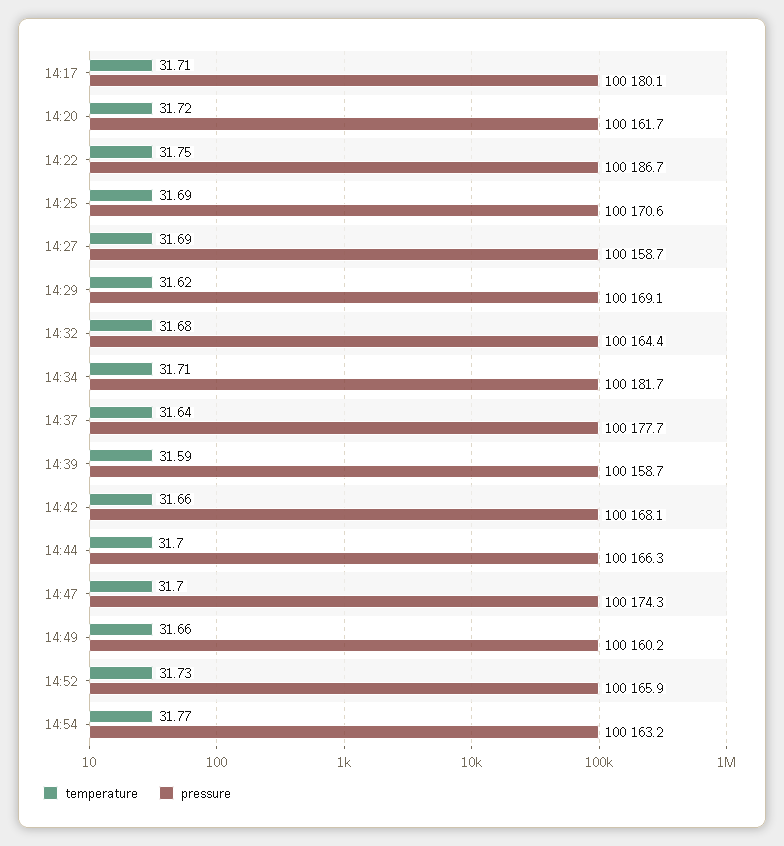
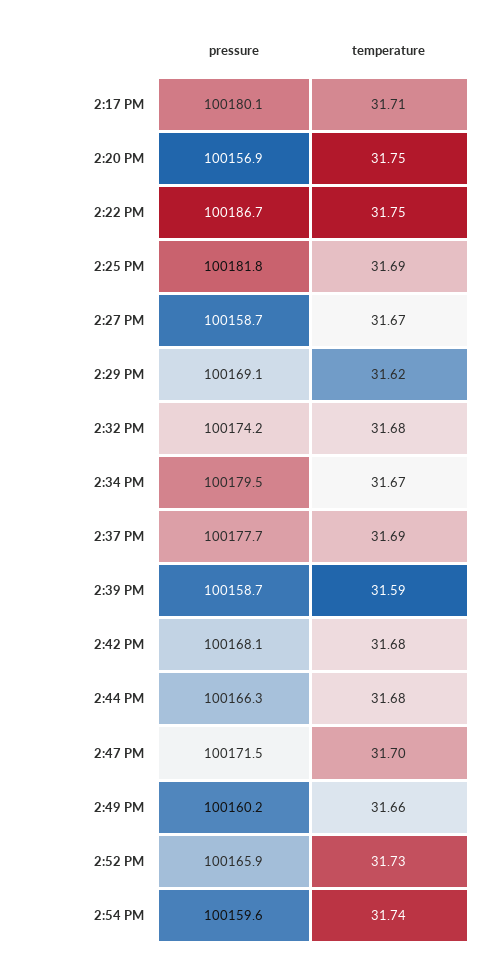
temperature, 14:20: 31.72 -> 31.75
pressure, 14:20: 100161.7 -> 100156.9
pressure, 14:25: 100170.6 -> 100181.8
temperature, 14:27: 31.69 -> 31.67
pressure, 14:32: 100164.4 -> 100174.2
temperature, 14:34: 31.71 -> 31.67
pressure, 14:34: 100181.7 -> 100179.5
temperature, 14:37: 31.64 -> 31.69
temperature, 14:42: 31.66 -> 31.68
temperature, 14:44: 31.7 -> 31.68
pressure, 14:47: 100174.3 -> 100171.5
temperature, 14:54: 31.77 -> 31.74
pressure, 14:54: 100163.2 -> 100159.6

